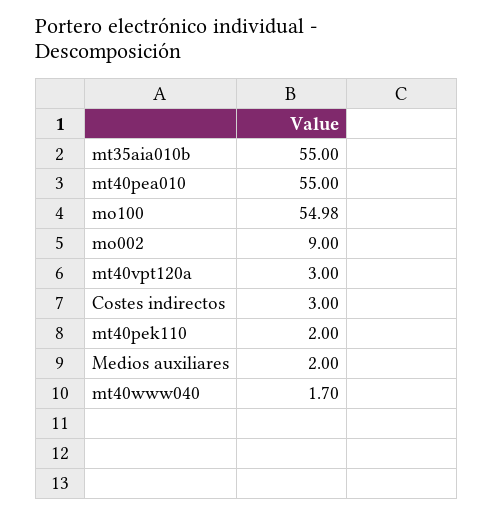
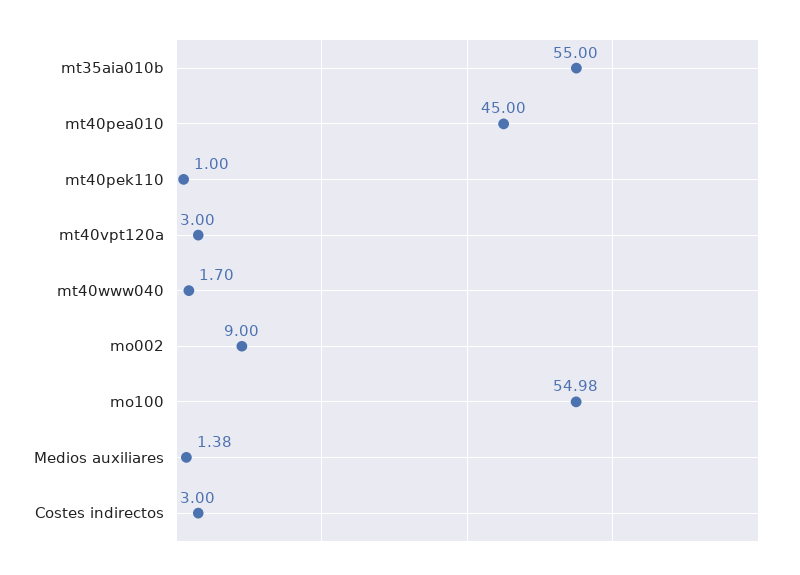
mt40pea010: 55 -> 45
mt40pek110: 2 -> 1
Medios auxiliares: 2 -> 1.38

